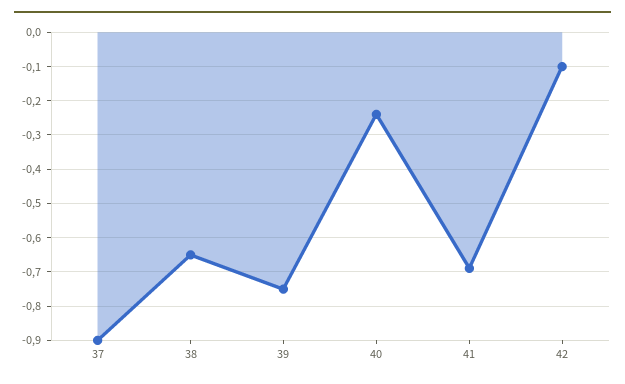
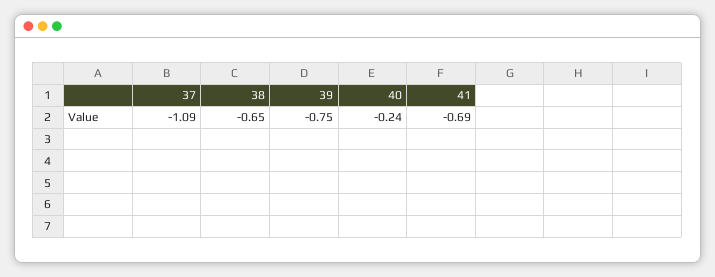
37: -0.9 -> -1.09
42: -0.1 -> none

